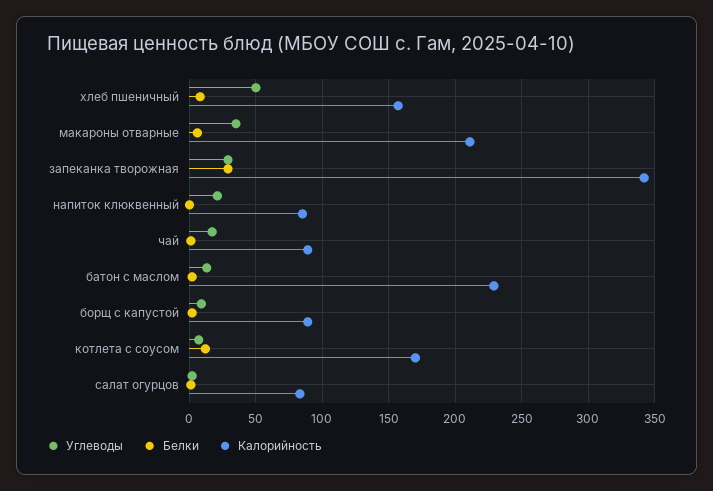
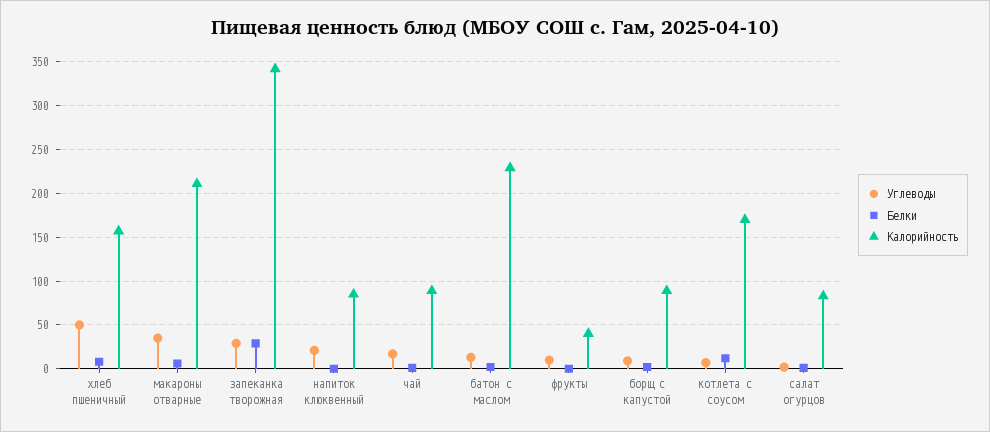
Углеводы, фрукты: none -> 10
Белки, фрукты: none -> 0
Калорийность, фрукты: none -> 40

